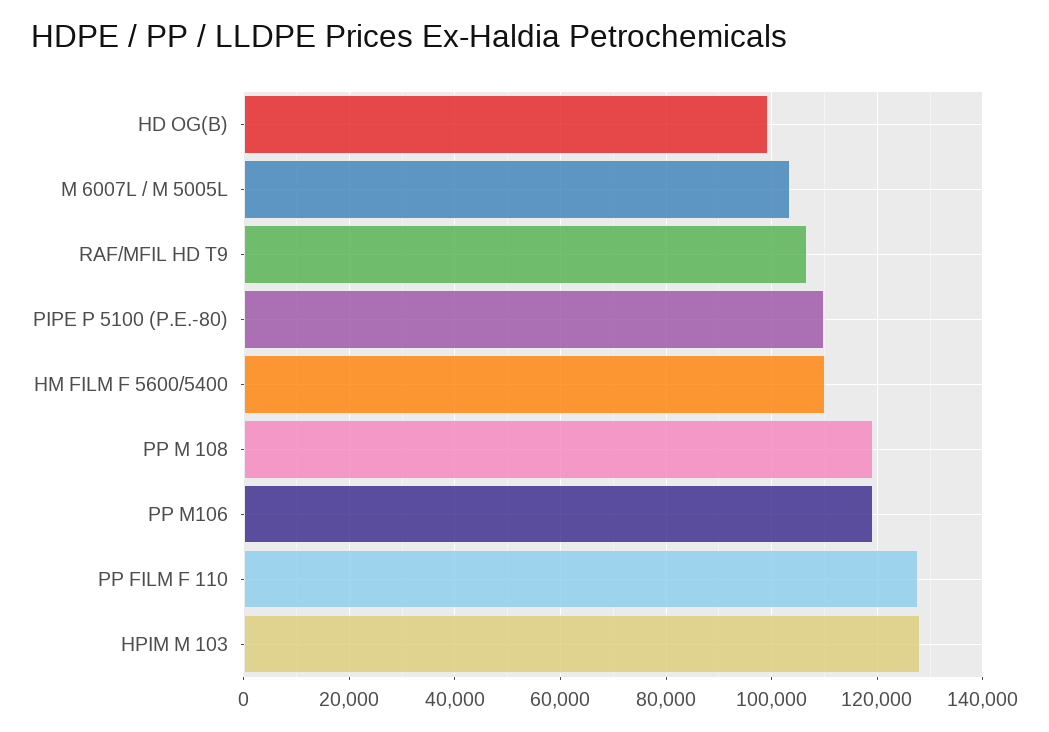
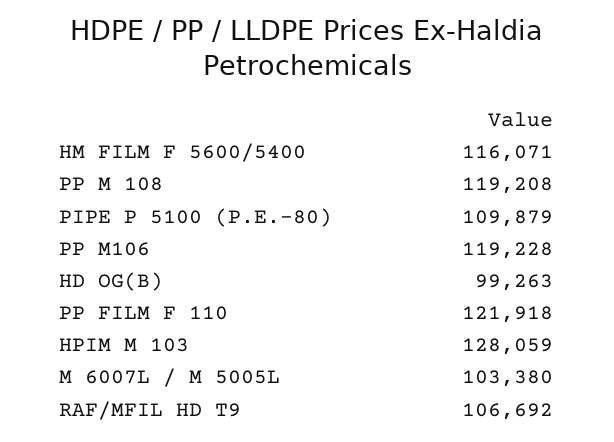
HM FILM F 5600/5400: 110000 -> 116071
PP FILM F 110: 128000 -> 121918

